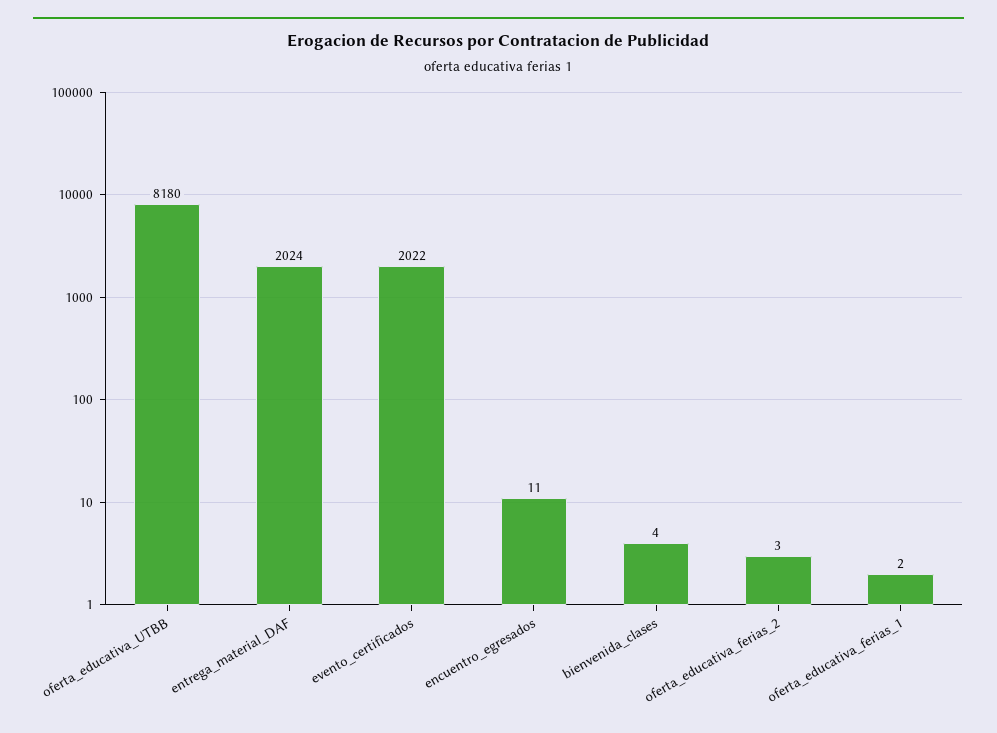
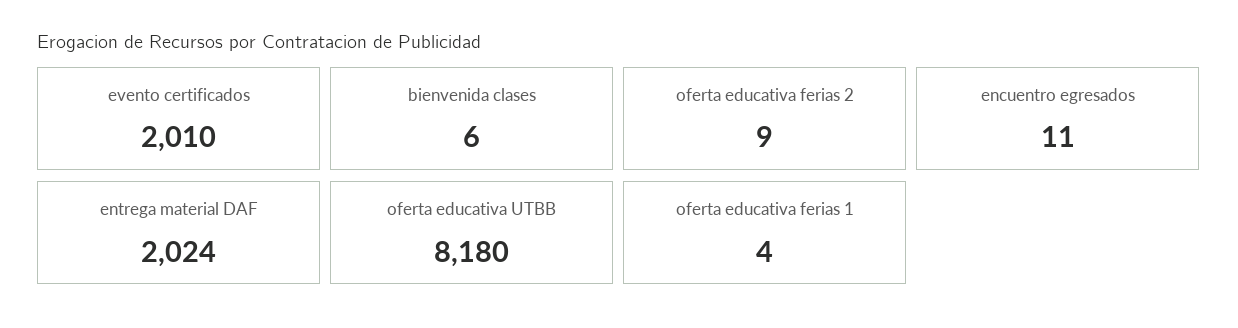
evento_certificados: 2022 -> 2010
bienvenida_clases: 4 -> 6
oferta_educativa_ferias_2: 3 -> 9
oferta_educativa_ferias_1: 2 -> 4

